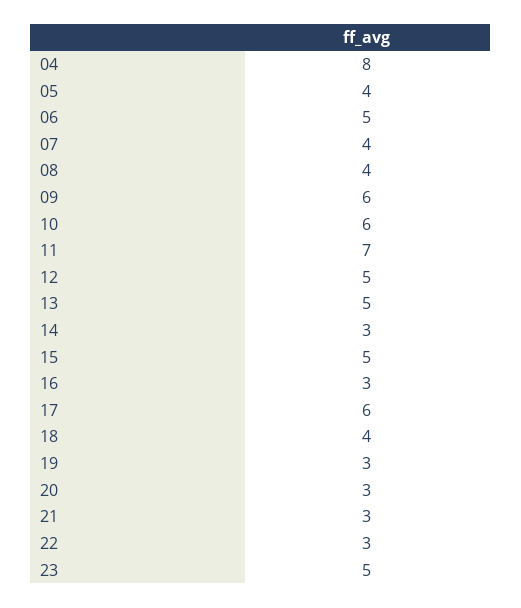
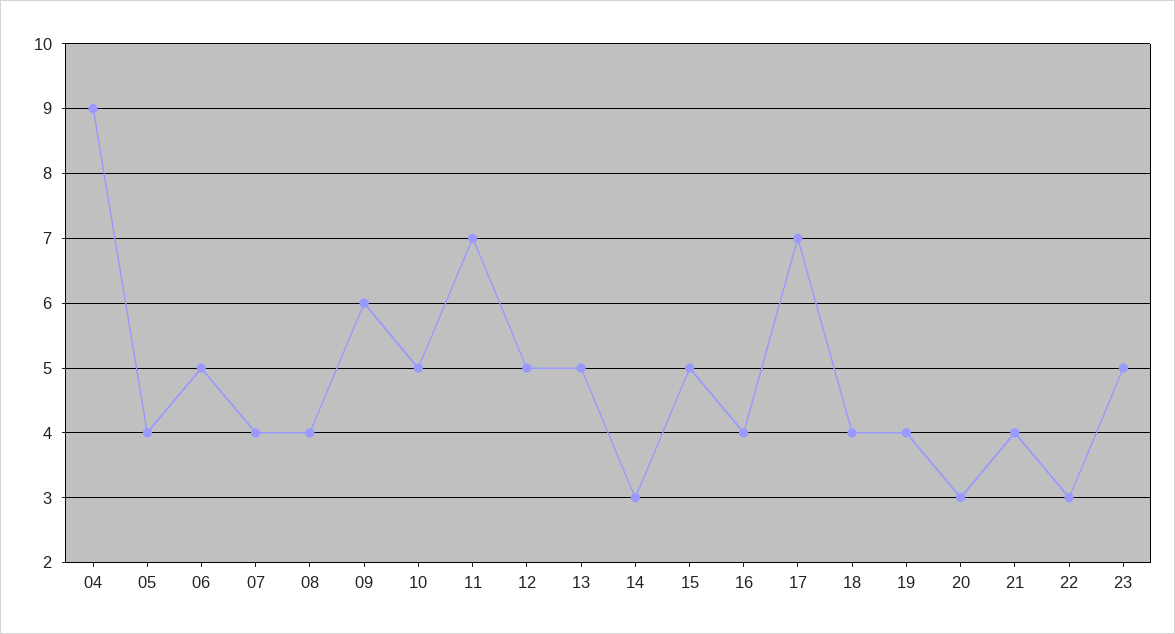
04: 8 -> 9
10: 6 -> 5
16: 3 -> 4
17: 6 -> 7
19: 3 -> 4
21: 3 -> 4

